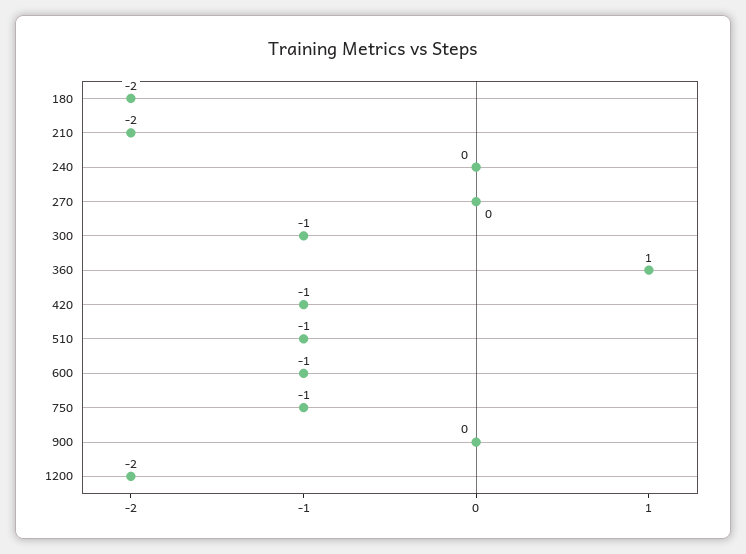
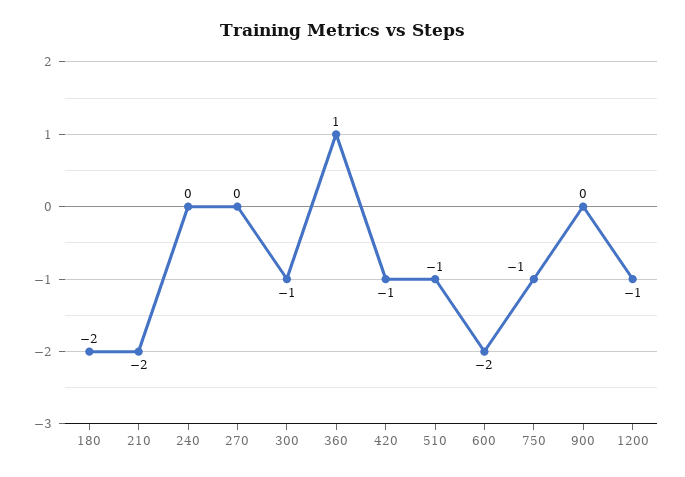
600: -1 -> -2
1200: -2 -> -1

